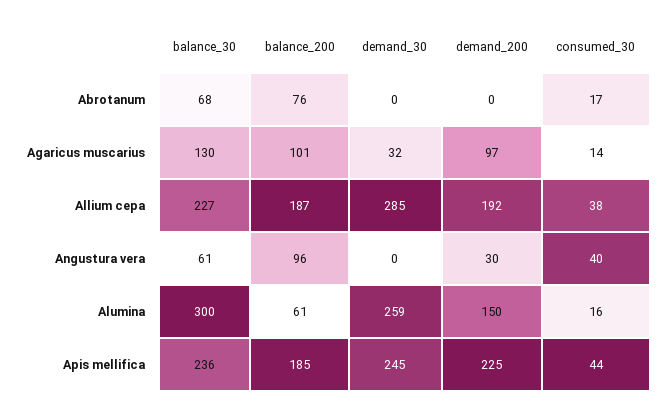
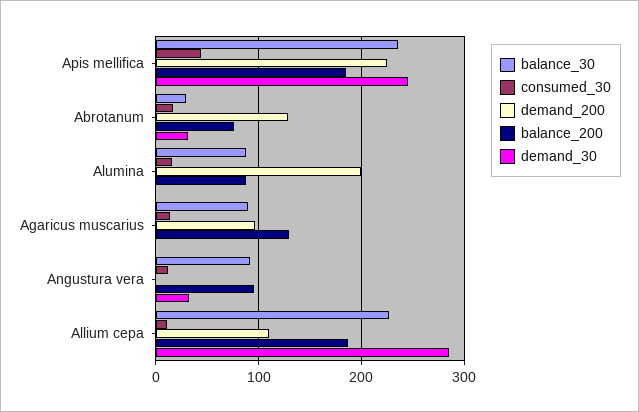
balance_30, Abrotanum: 68 -> 30
demand_30, Abrotanum: 0 -> 30
demand_200, Abrotanum: 0 -> 130
balance_30, Agaricus muscarius: 130 -> 90
balance_200, Agaricus muscarius: 101 -> 130
demand_30, Agaricus muscarius: 32 -> 0
demand_200, Allium cepa: 192 -> 110
consumed_30, Allium cepa: 38 -> 10
balance_30, Angustura vera: 61 -> 90
demand_30, Angustura vera: 0 -> 30
demand_200, Angustura vera: 30 -> 0
consumed_30, Angustura vera: 40 -> 10
balance_30, Alumina: 300 -> 90
balance_200, Alumina: 61 -> 90
demand_30, Alumina: 259 -> 0
demand_200, Alumina: 150 -> 200

